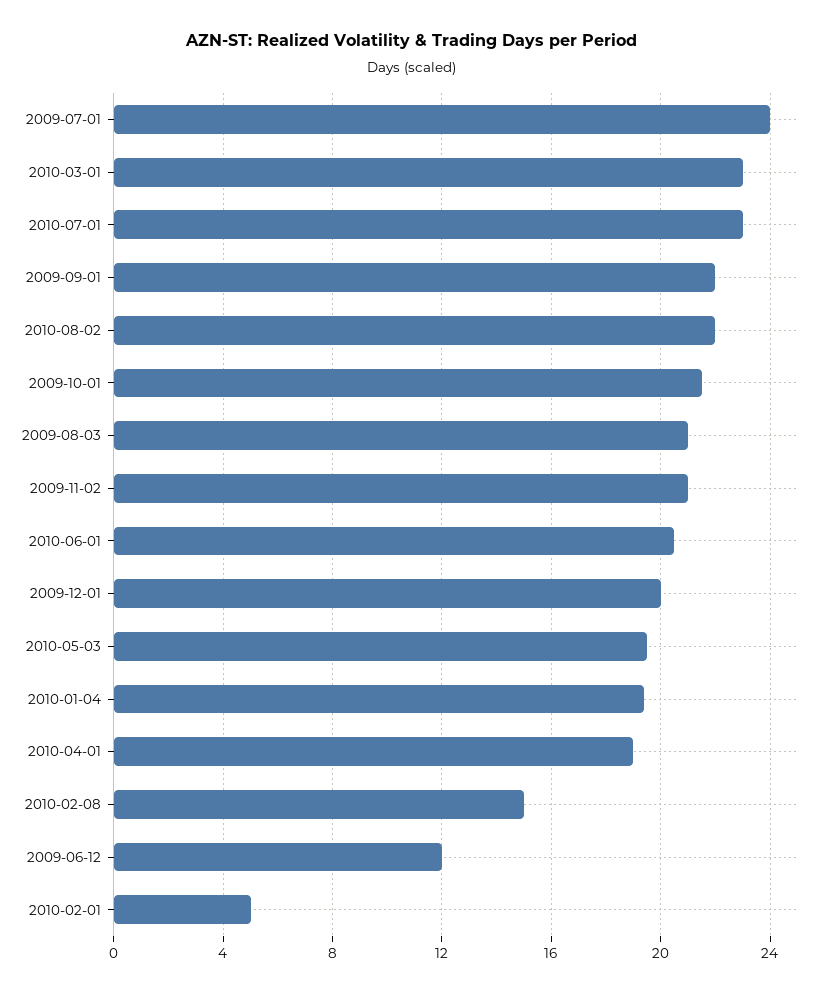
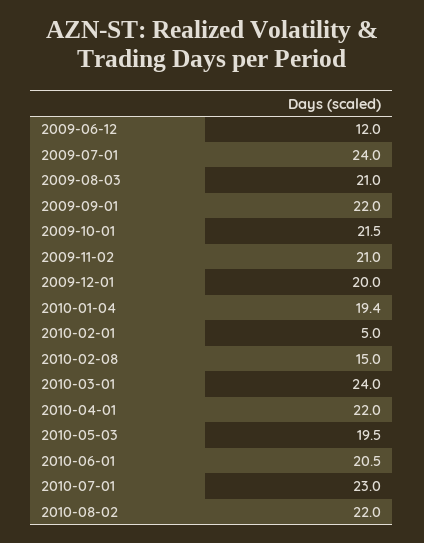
2010-03-01: 23 -> 24
2010-04-01: 19 -> 22

